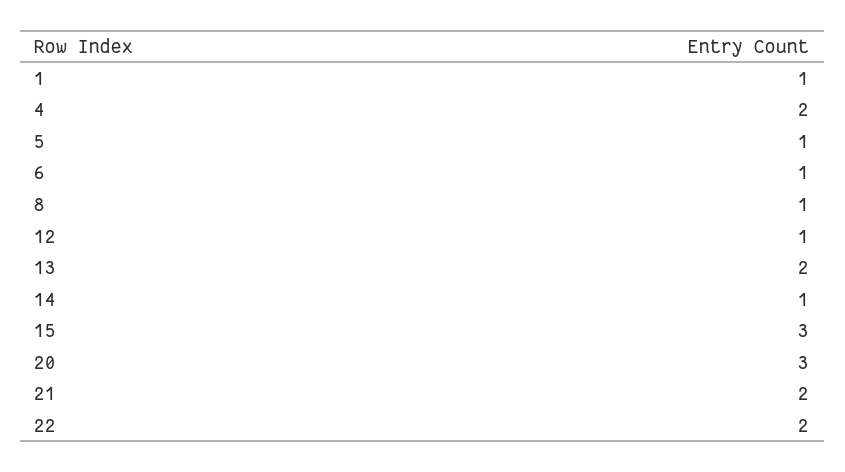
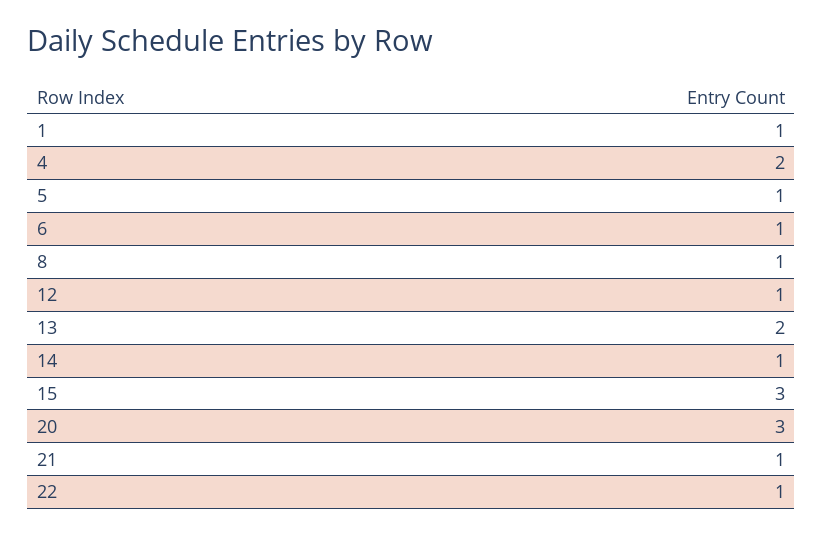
21: 2 -> 1
22: 2 -> 1

